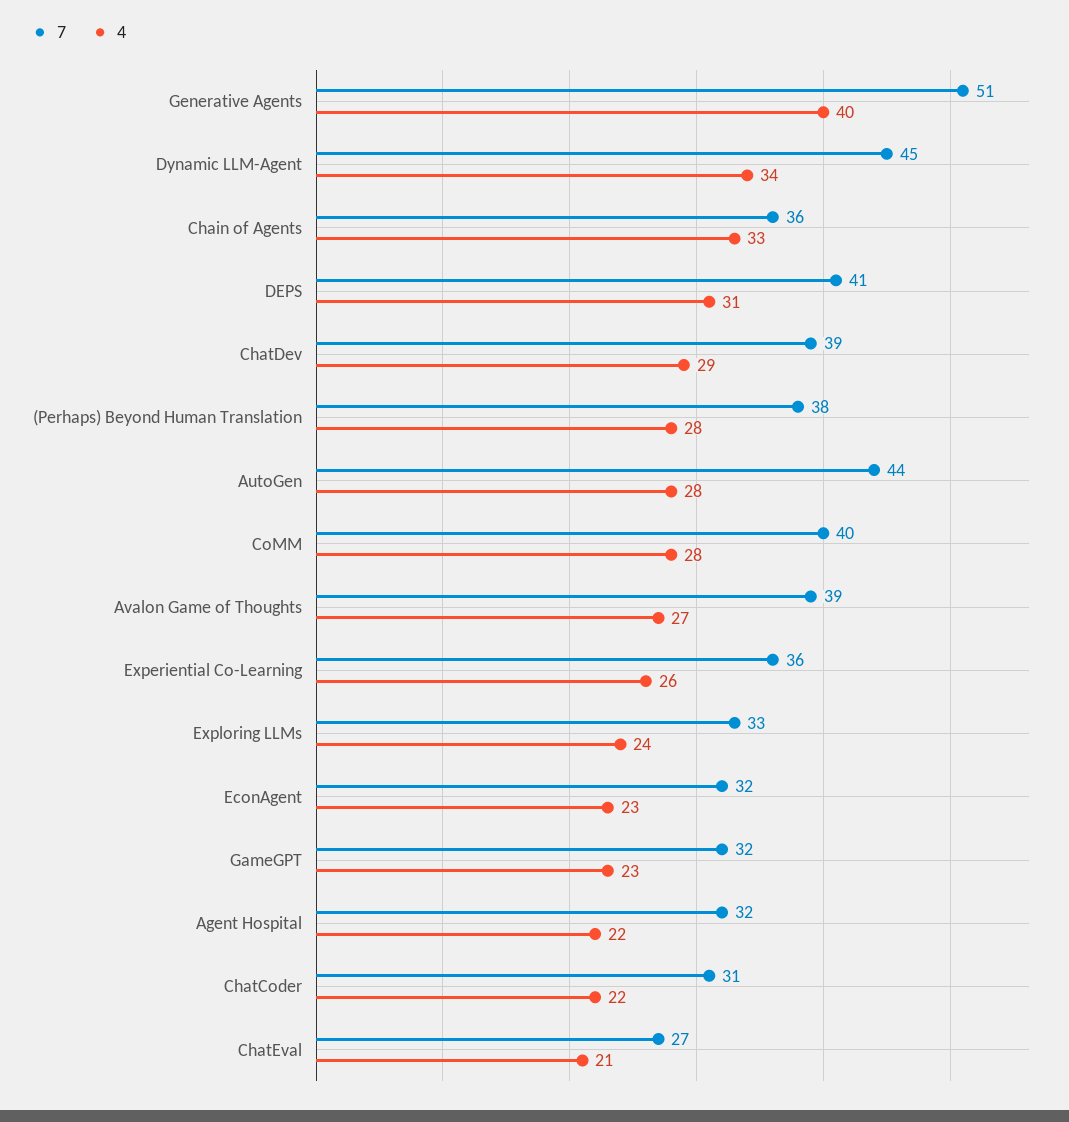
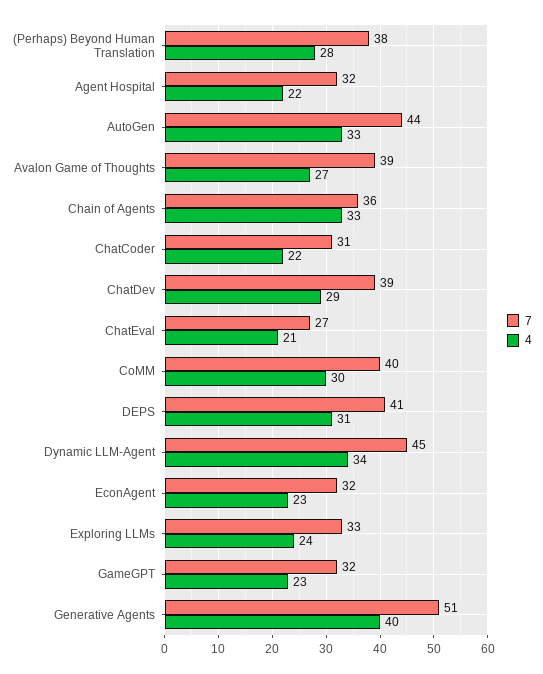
4, AutoGen: 28 -> 33
4, CoMM: 28 -> 30
7, Experiential Co-Learning: 36 -> none
4, Experiential Co-Learning: 26 -> none

